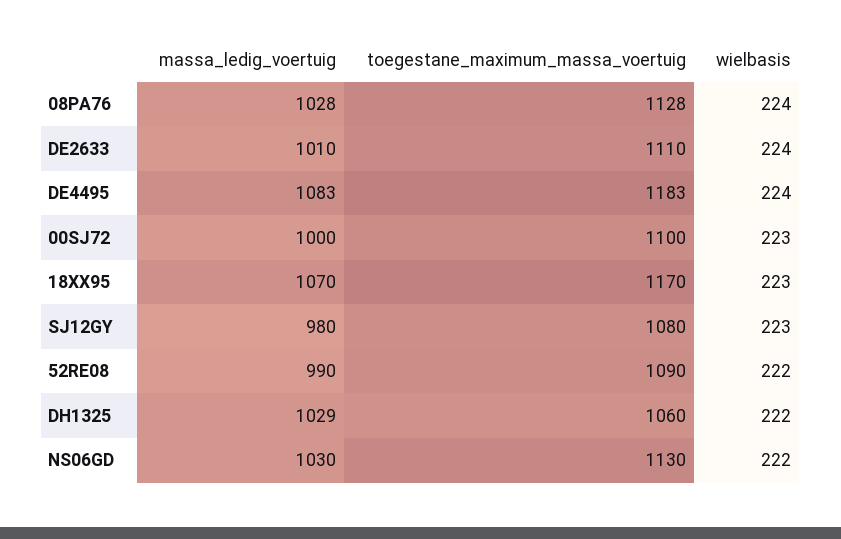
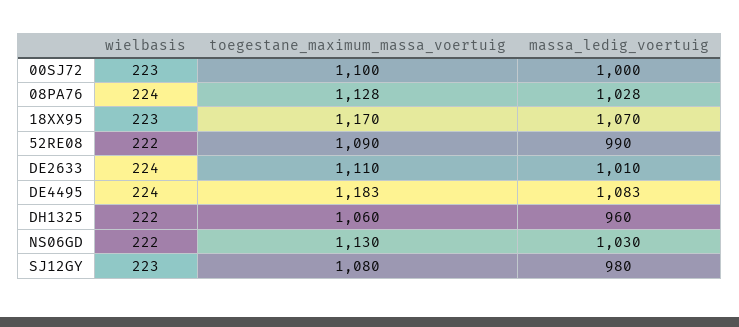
massa_ledig_voertuig, DH1325: 1029 -> 960

